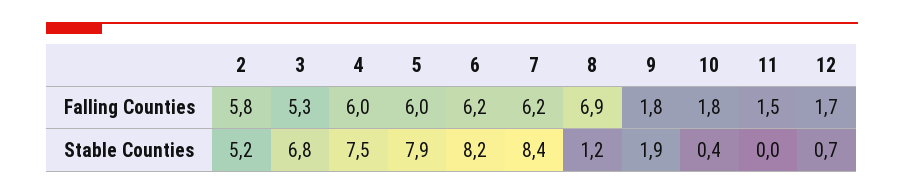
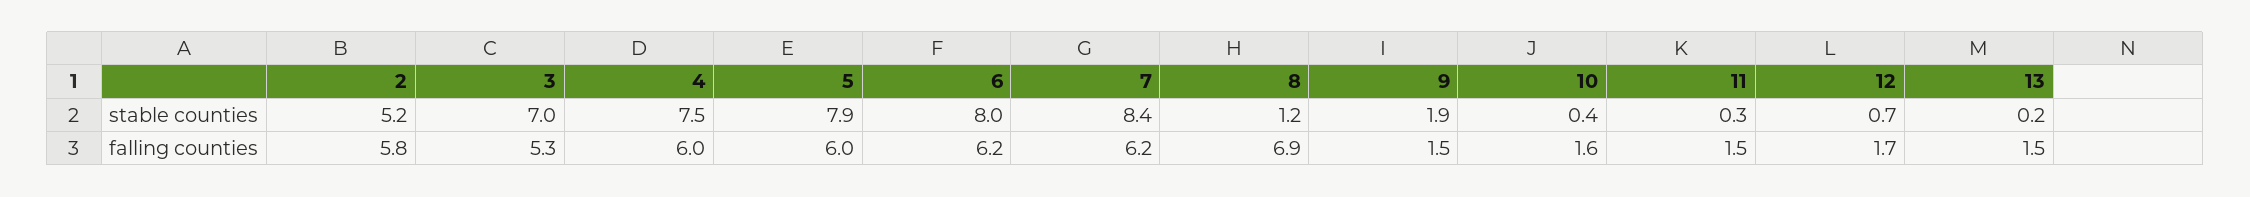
9, Falling Counties: 1.8 -> 1.5
10, Falling Counties: 1.8 -> 1.6
3, Stable Counties: 6.8 -> 7
6, Stable Counties: 8.2 -> 8
11, Stable Counties: 0 -> 0.3
13, Stable Counties: none -> 0.2
13, Falling Counties: none -> 1.5

